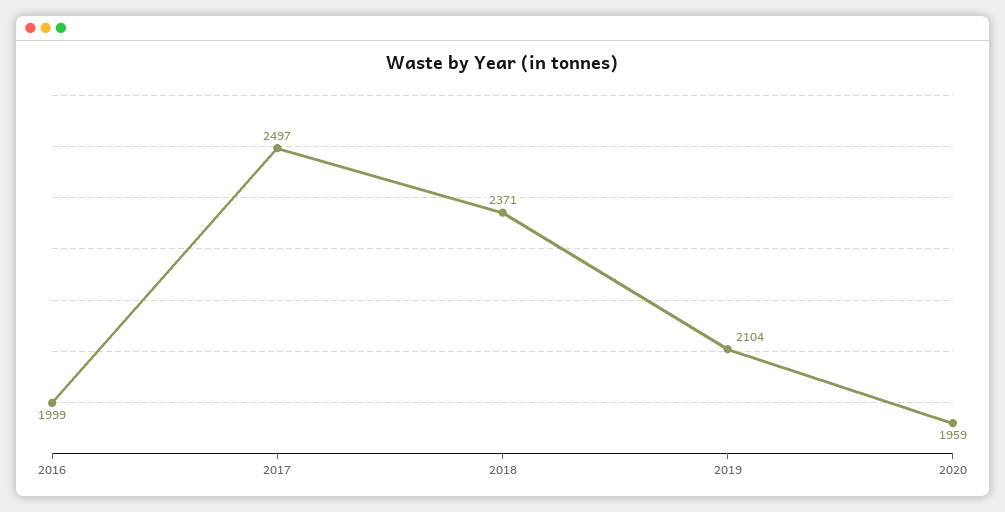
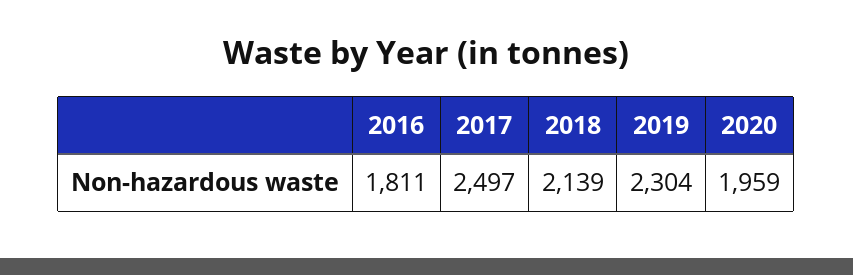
2016: 1999 -> 1811
2018: 2371 -> 2139
2019: 2104 -> 2304

